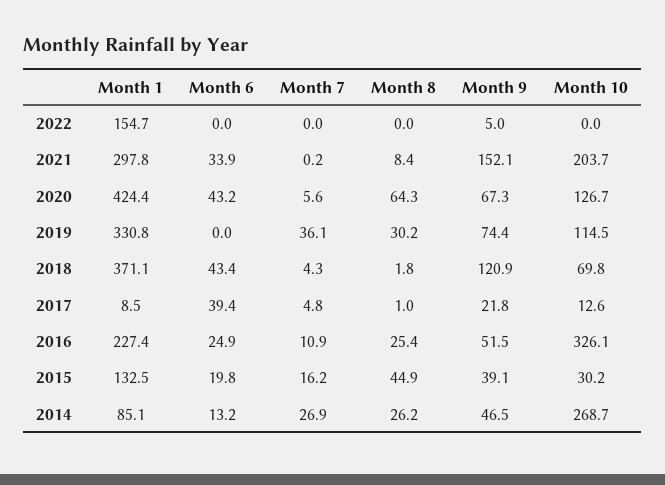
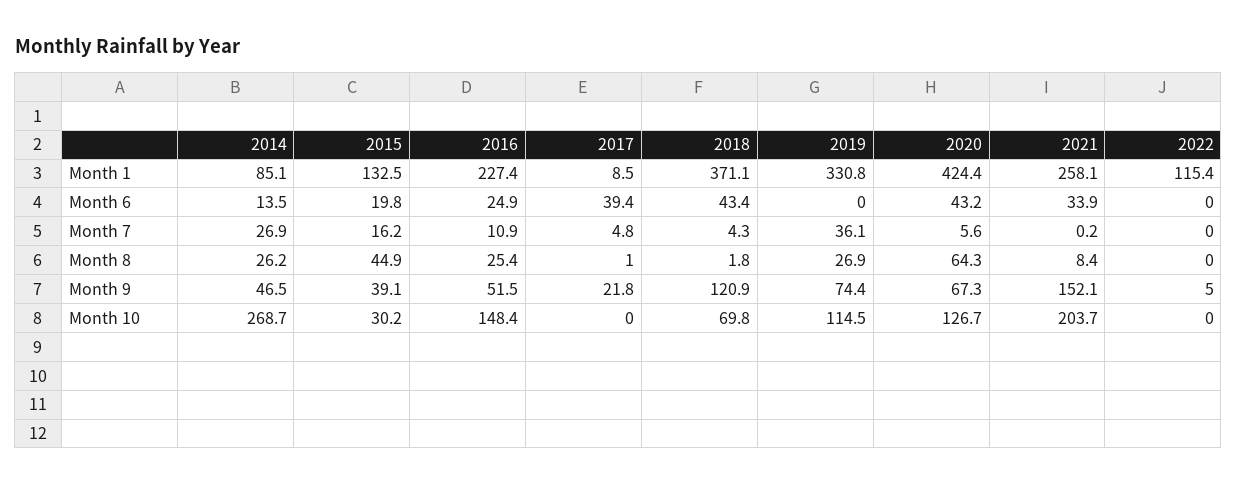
Month 1, 2022: 154.7 -> 115.4
Month 1, 2021: 297.8 -> 258.1
Month 8, 2019: 30.2 -> 26.9
Month 10, 2017: 12.6 -> 0
Month 10, 2016: 326.1 -> 148.4
Month 6, 2014: 13.2 -> 13.5

